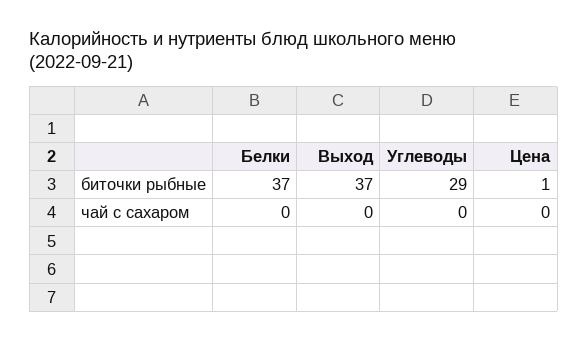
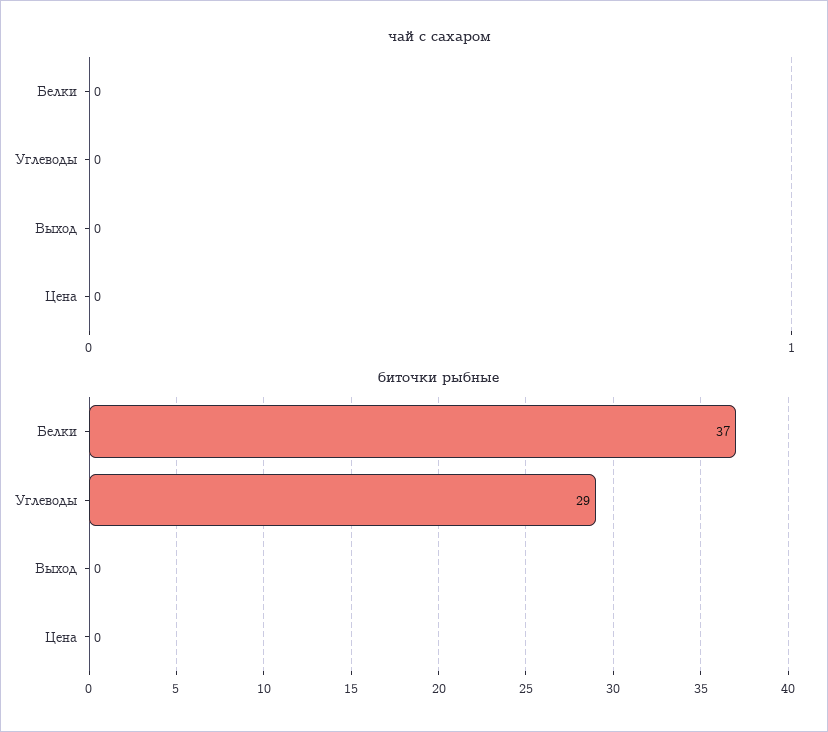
биточки рыбные, Выход: 37 -> 0
биточки рыбные, Цена: 1 -> 0

